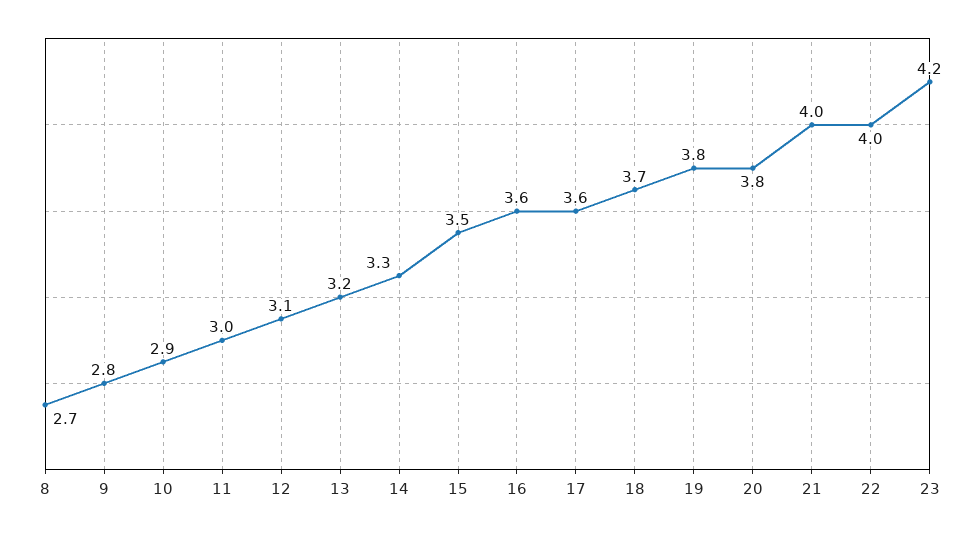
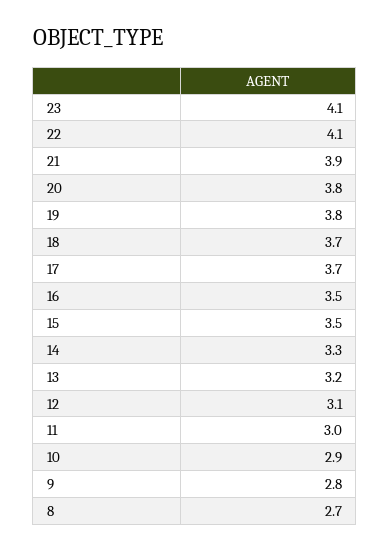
16: 3.6 -> 3.5
17: 3.6 -> 3.7
21: 4 -> 3.9
22: 4 -> 4.1
23: 4.2 -> 4.1

